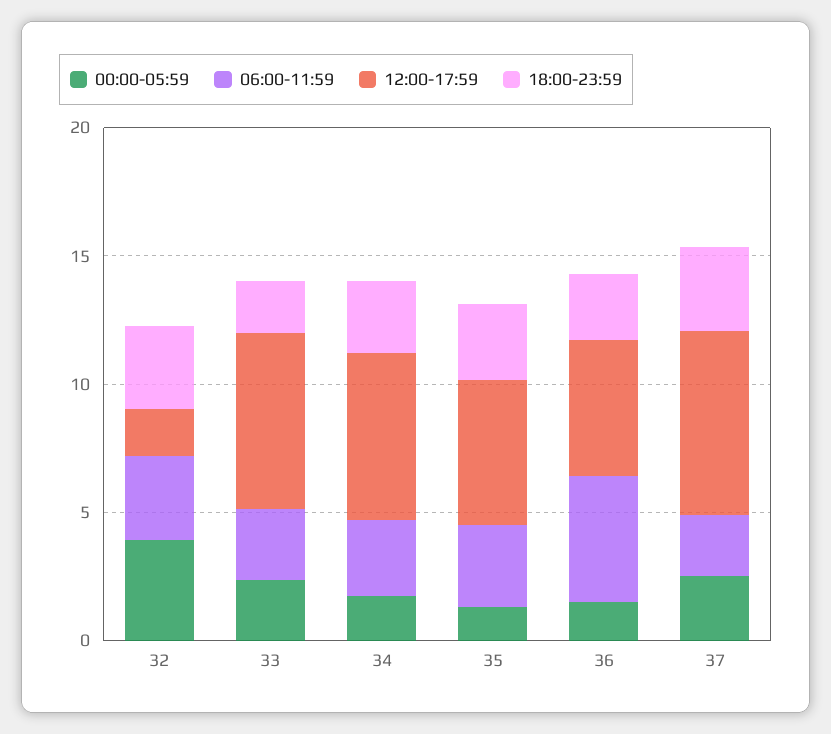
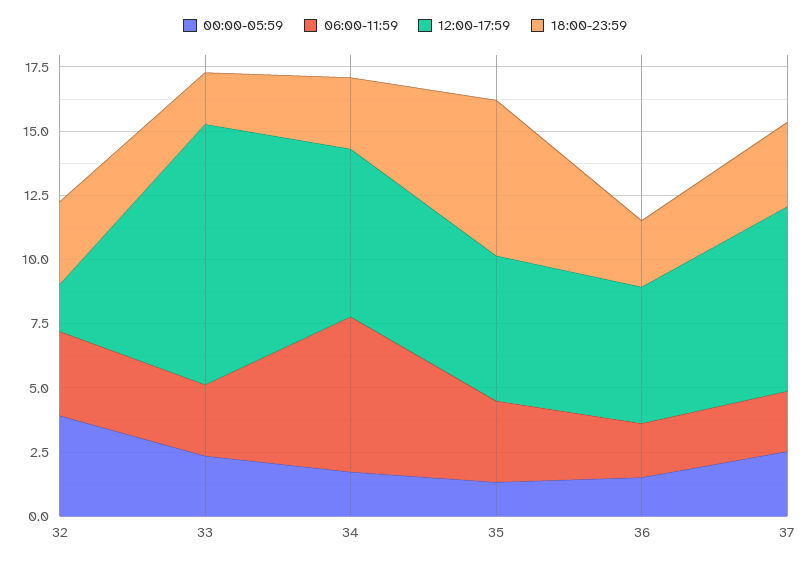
12:00-17:59, 33: 7 -> 10
06:00-11:59, 34: 3 -> 6
18:00-23:59, 35: 3 -> 6
06:00-11:59, 36: 5 -> 2

